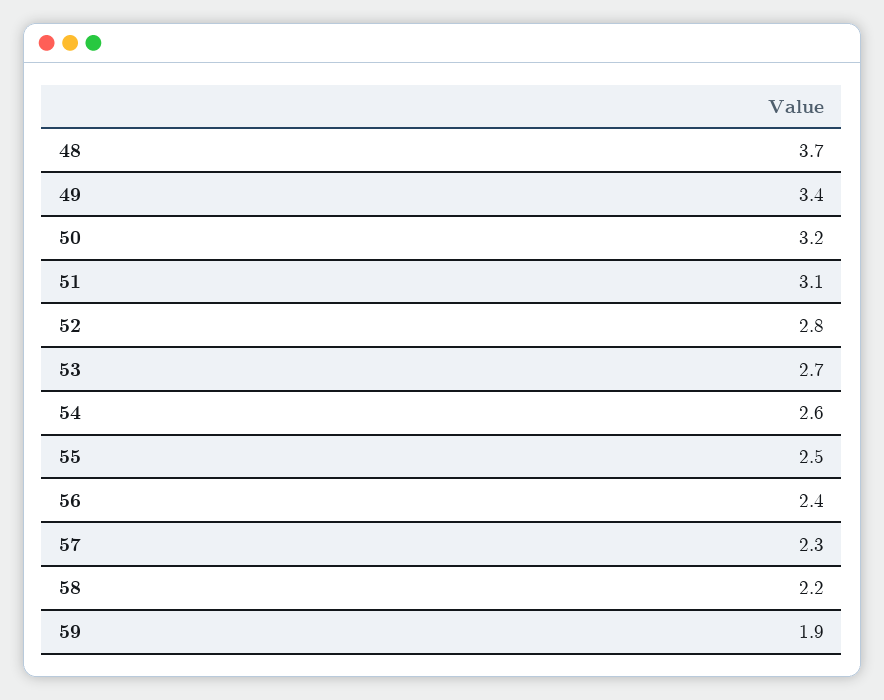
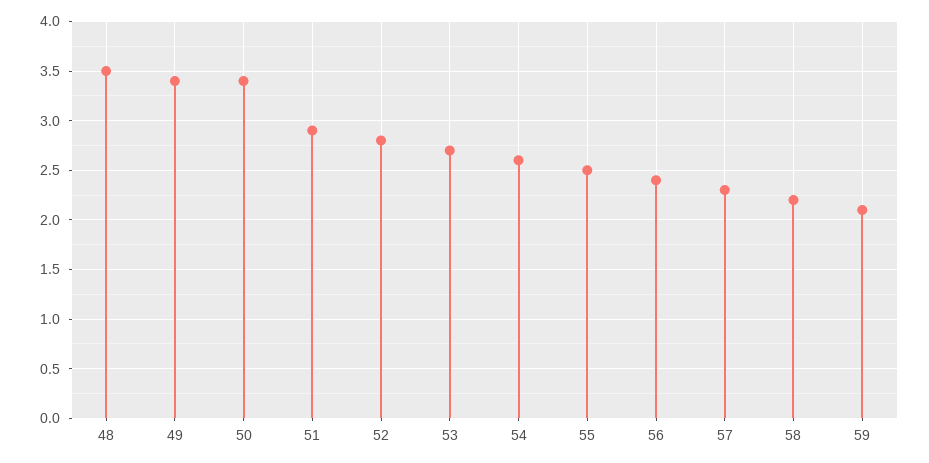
48: 3.7 -> 3.5
50: 3.2 -> 3.4
51: 3.1 -> 2.9
59: 1.9 -> 2.1

